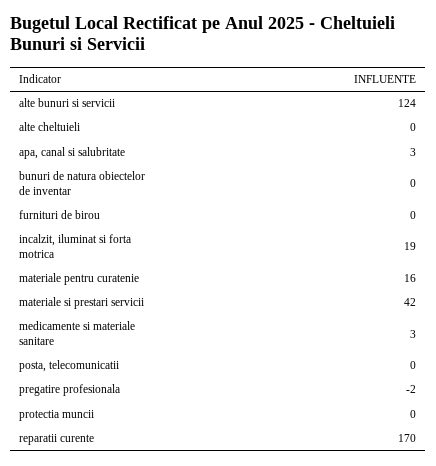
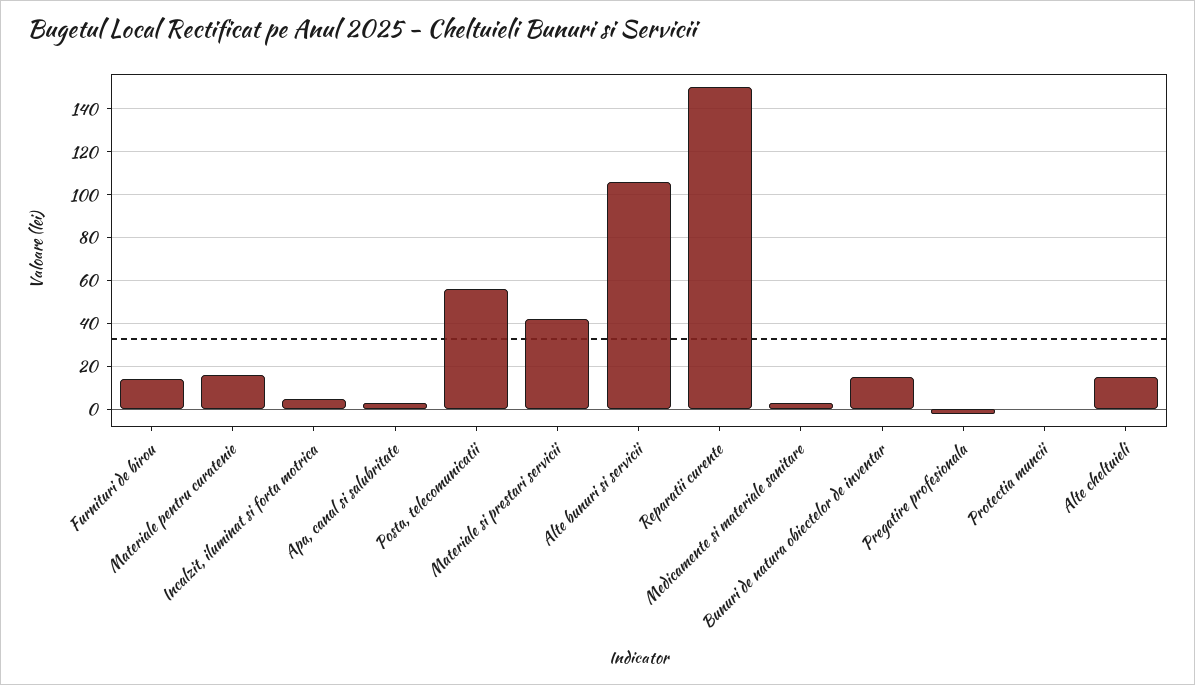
alte bunuri si servicii: 124 -> 105
alte cheltuieli: 0 -> 15
bunuri de natura obiectelor de inventar: 0 -> 15
furnituri de birou: 0 -> 15
incalzit, iluminat si forta motrica: 19 -> 5
posta, telecomunicatii: 0 -> 55
reparatii curente: 170 -> 150

